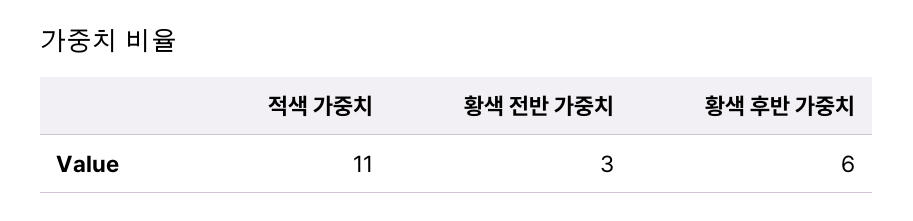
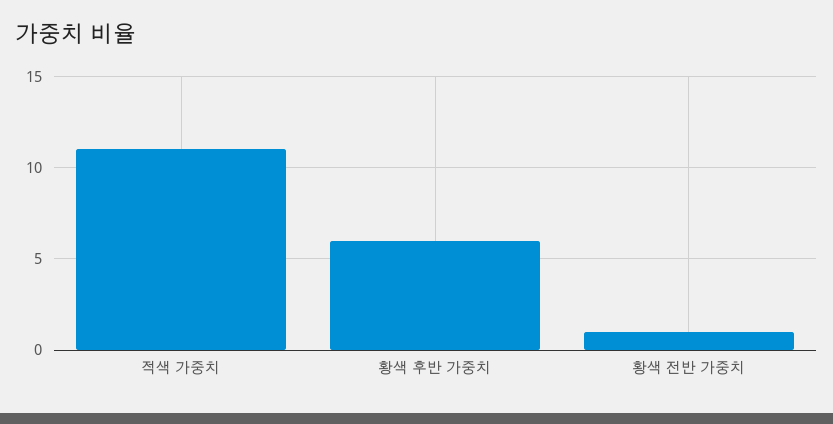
황색 전반 가중치: 3 -> 1

